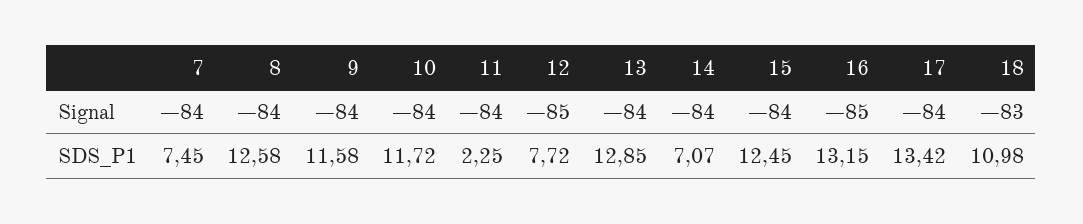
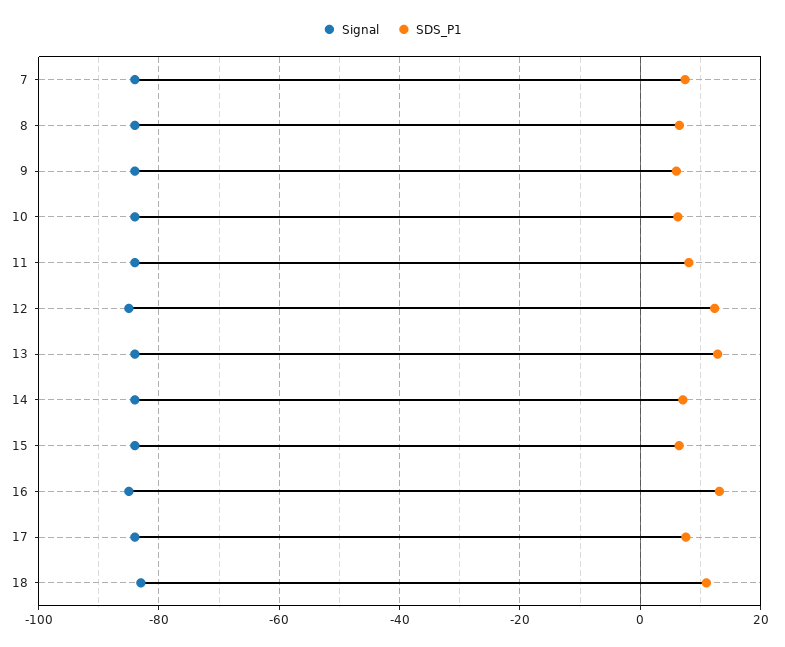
SDS_P1, 8: 12.58 -> 6
SDS_P1, 9: 11.58 -> 6
SDS_P1, 10: 11.72 -> 6
SDS_P1, 11: 2.25 -> 8
SDS_P1, 12: 7.72 -> 12
SDS_P1, 15: 12.45 -> 6
SDS_P1, 17: 13.42 -> 8

